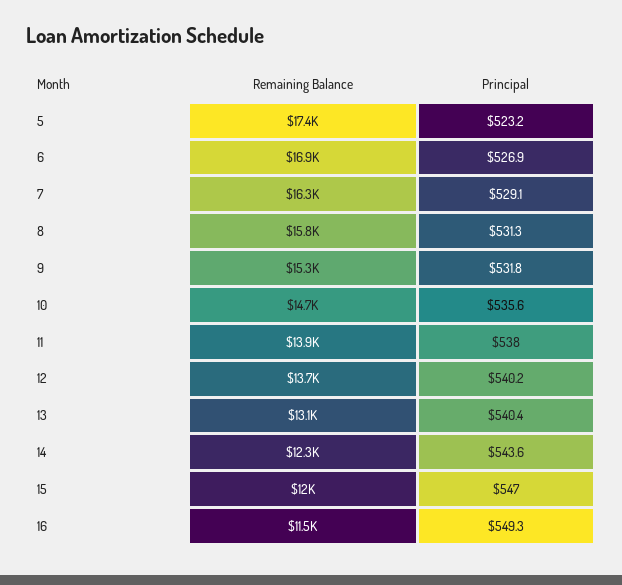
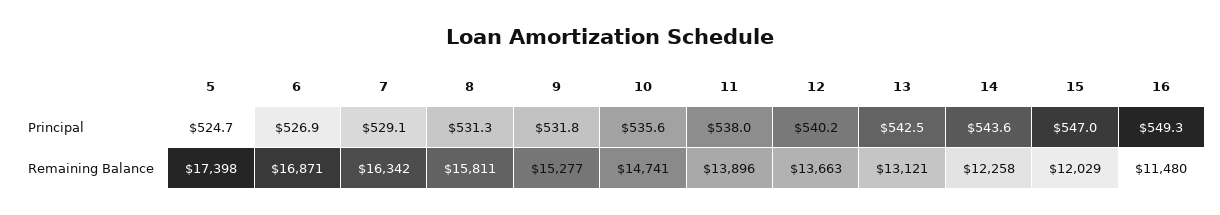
Principal, 5: 523.2 -> 524.7
Principal, 13: 540.4 -> 542.5

